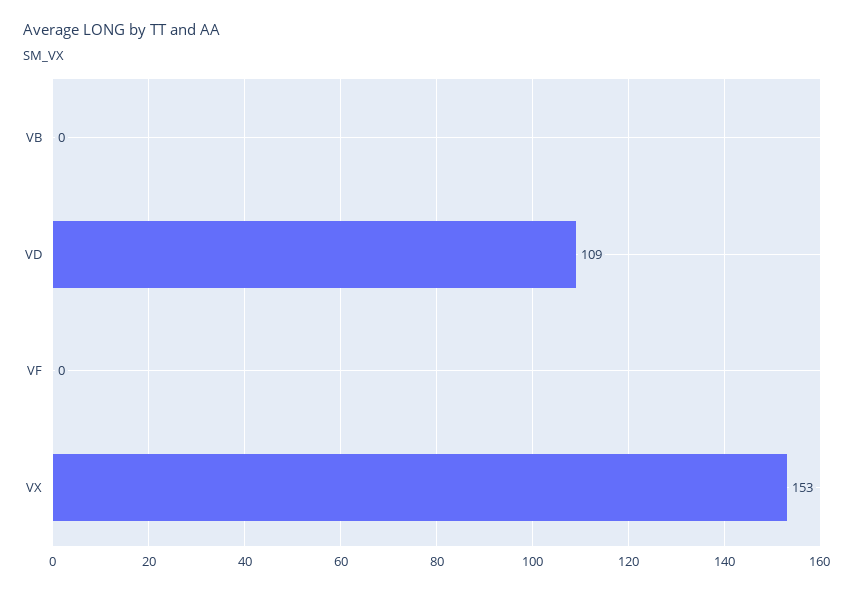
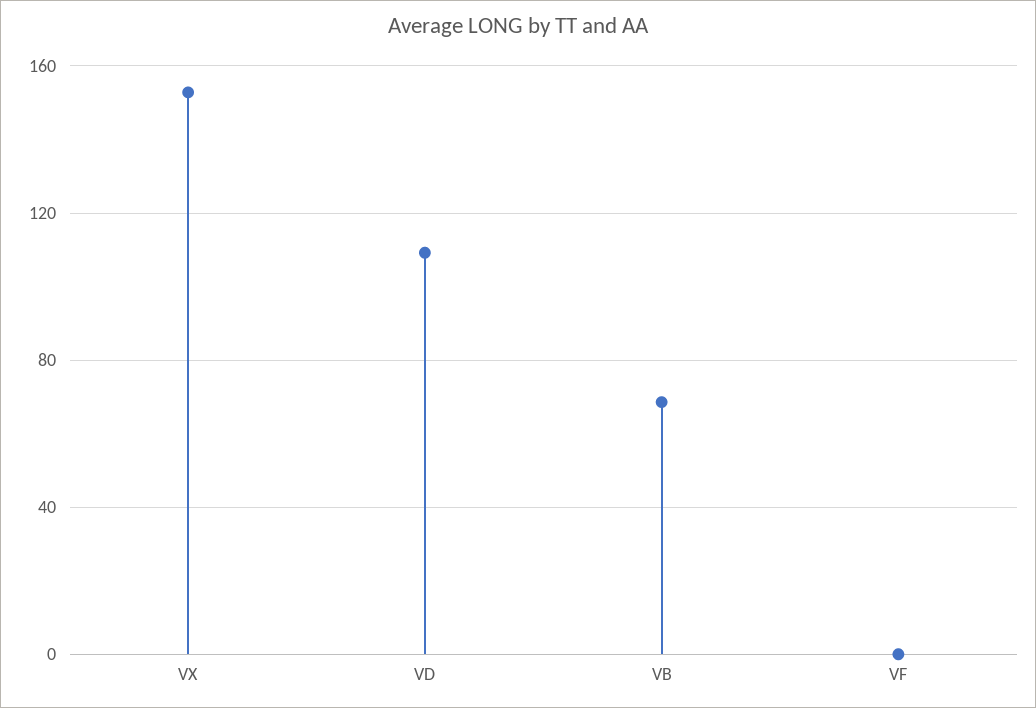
VB: 0 -> 70

